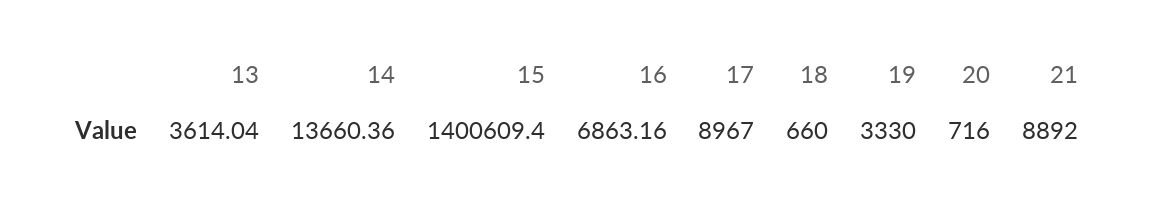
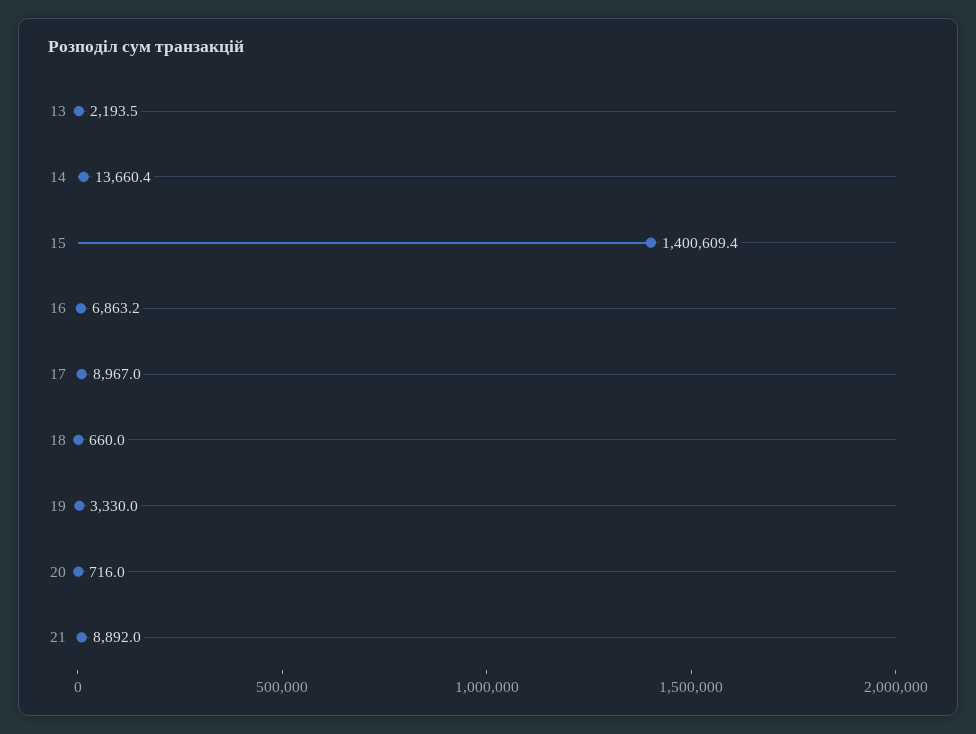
13: 3614.04 -> 2193.5

